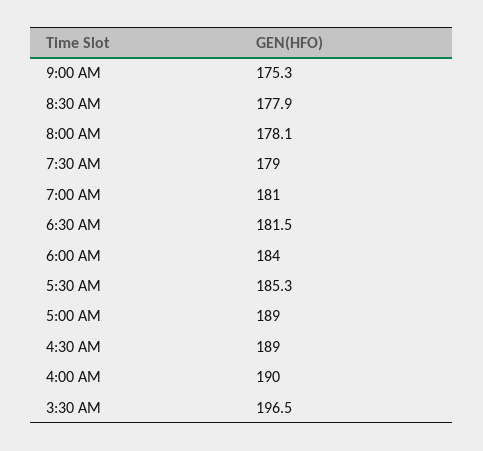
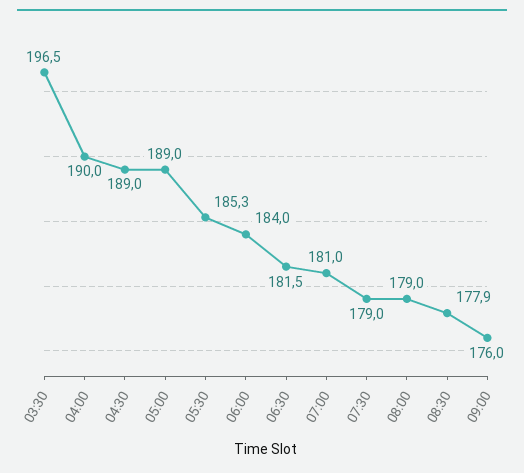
9:00 AM: 175.3 -> 176
8:00 AM: 178.1 -> 179

